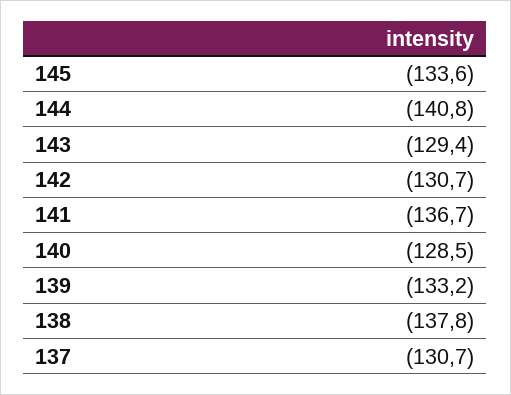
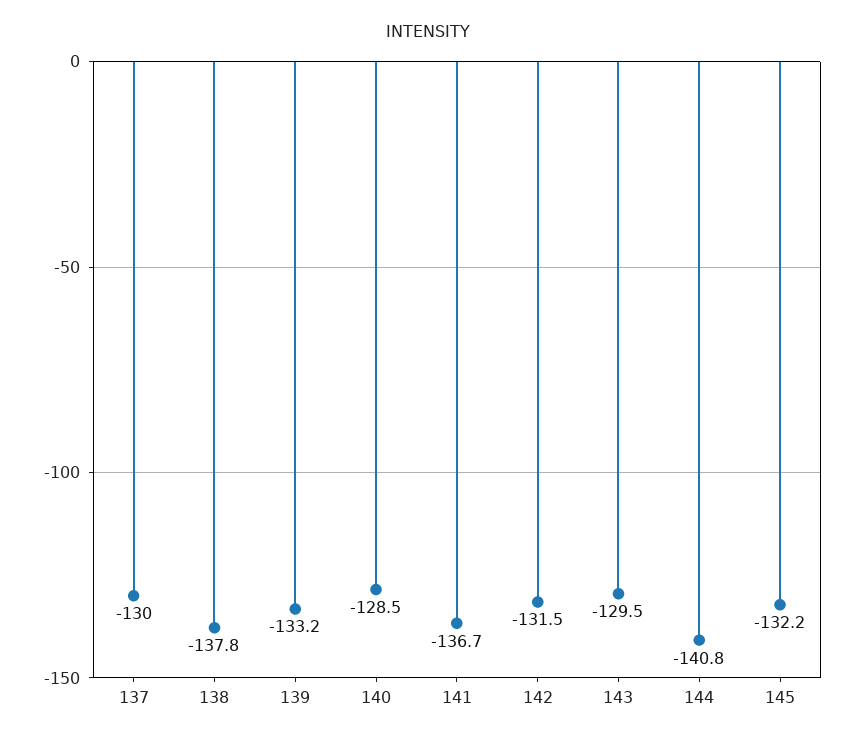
145: -133.6 -> -132.2
143: -129.4 -> -129.5
142: -130.7 -> -131.5
137: -130.7 -> -130

